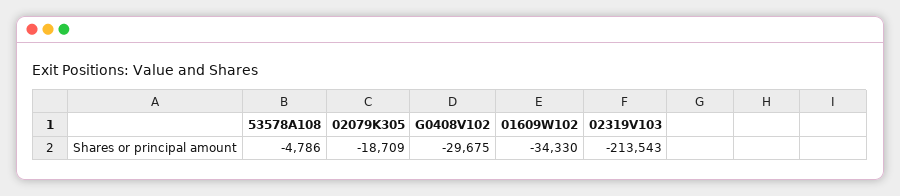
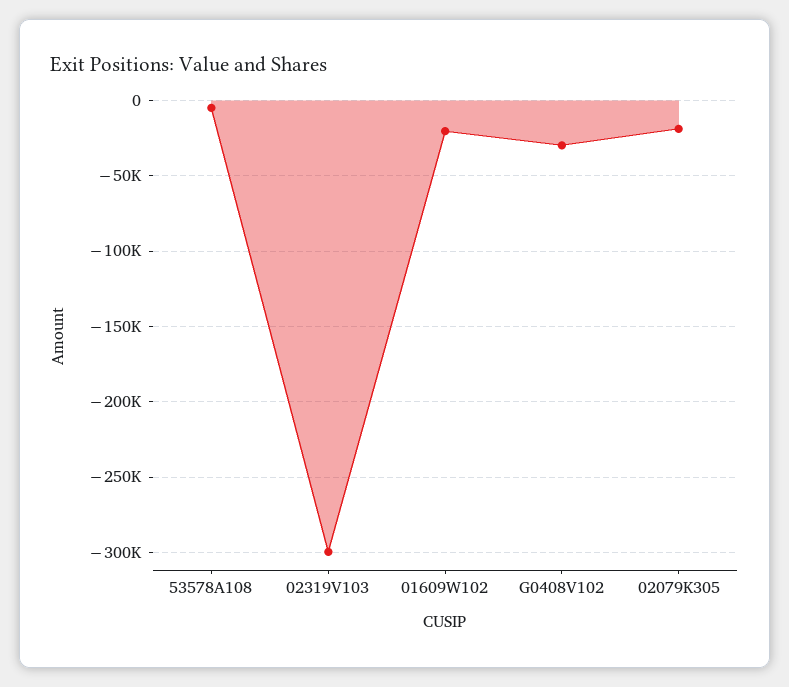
01609W102: -34330 -> -20000
02319V103: -213543 -> -300000

